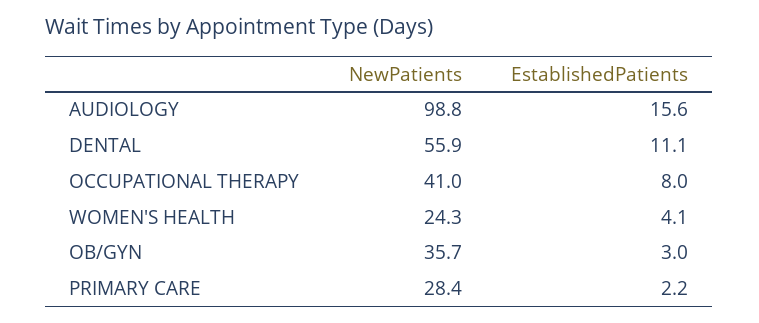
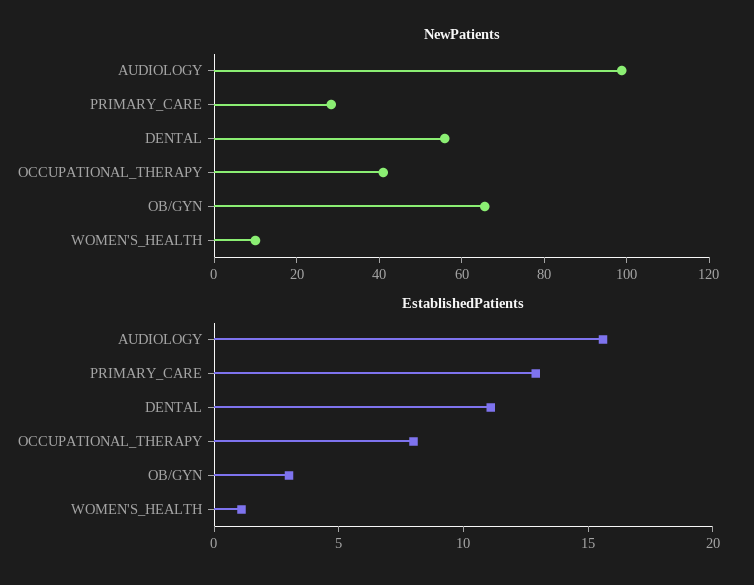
NewPatients, WOMEN'S HEALTH: 24.3 -> 10
EstablishedPatients, WOMEN'S HEALTH: 4.1 -> 1
NewPatients, OB/GYN: 35.7 -> 65
EstablishedPatients, PRIMARY CARE: 2.2 -> 13

